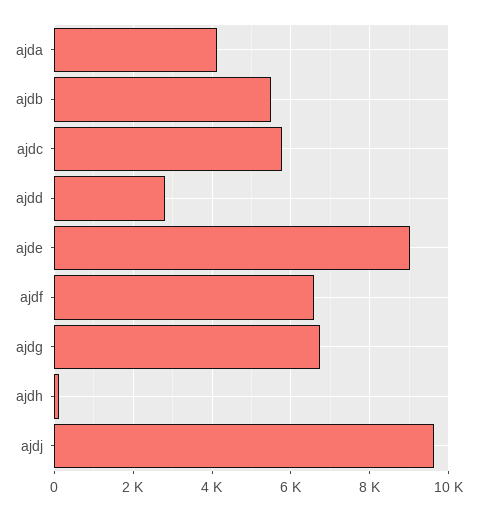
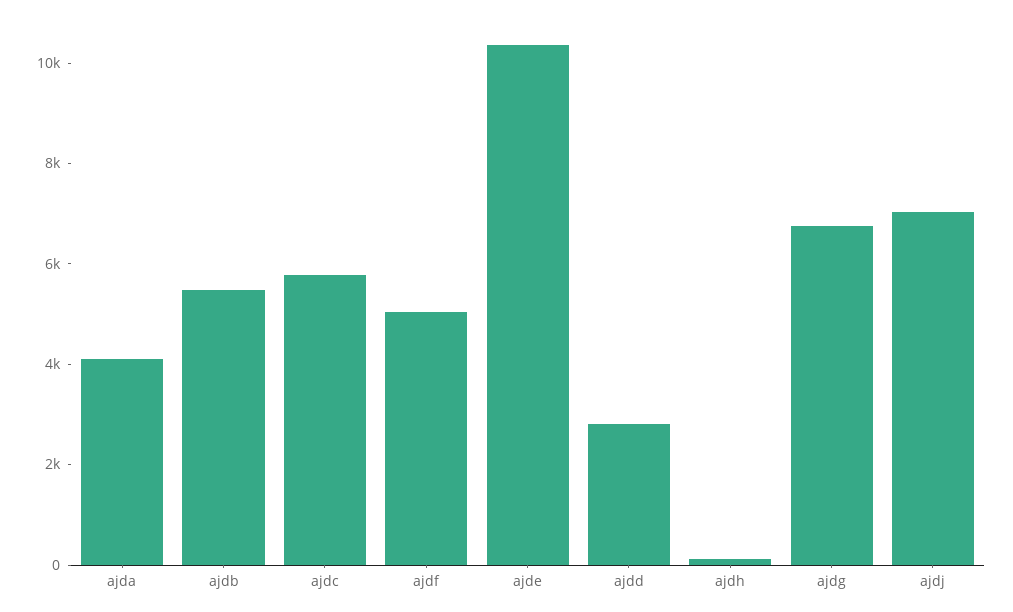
ajde: 9000 -> 10500
ajdf: 6600 -> 5000
ajdj: 9600 -> 7000

